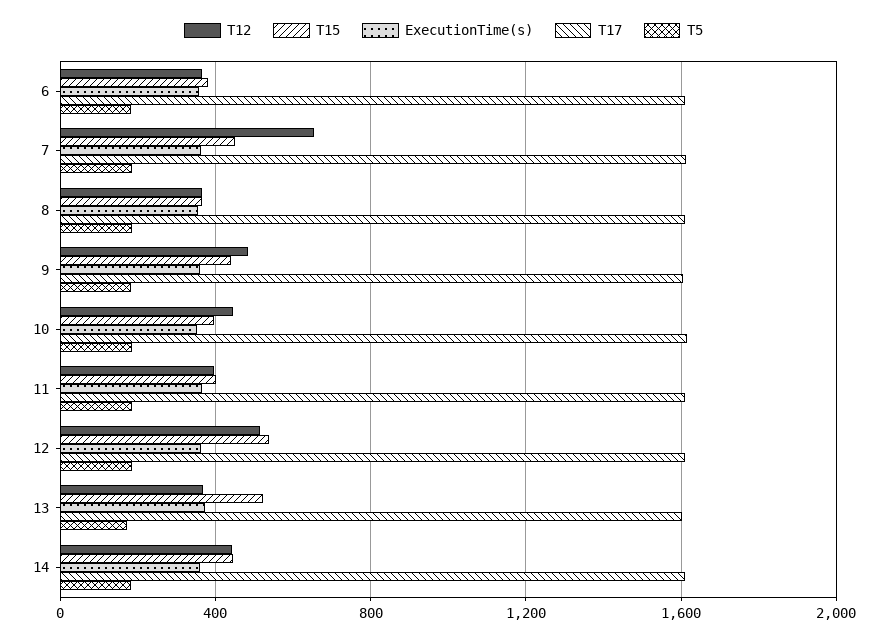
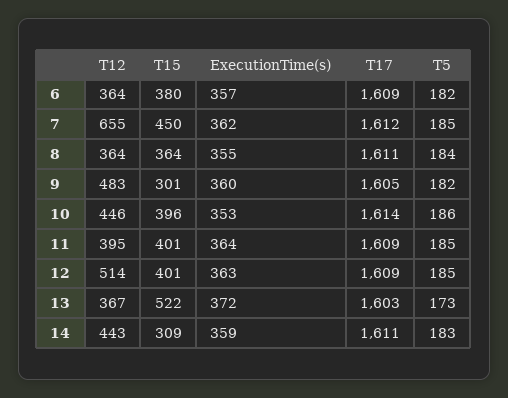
T15, 9: 450 -> 301
T15, 12: 550 -> 401
T15, 14: 450 -> 309

